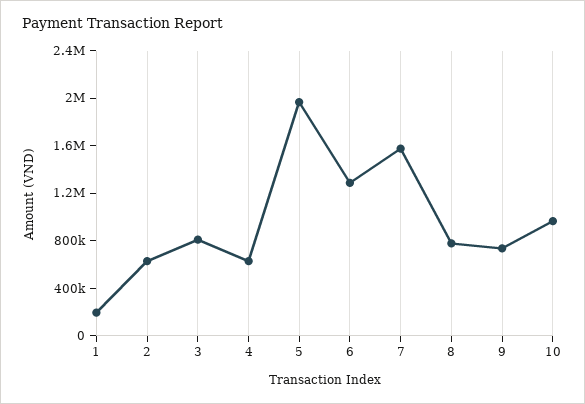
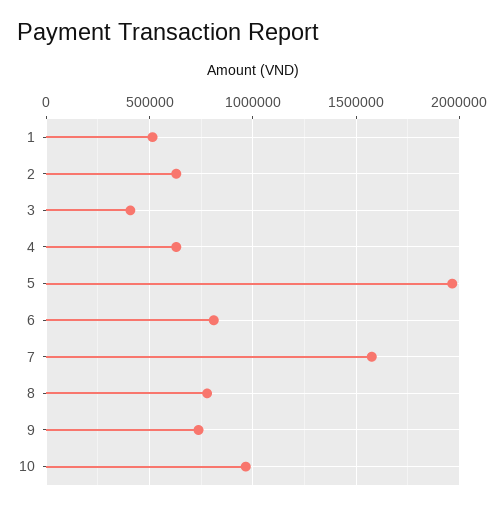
1: 200000 -> 500000
3: 800000 -> 400000
6: 1300000 -> 800000

